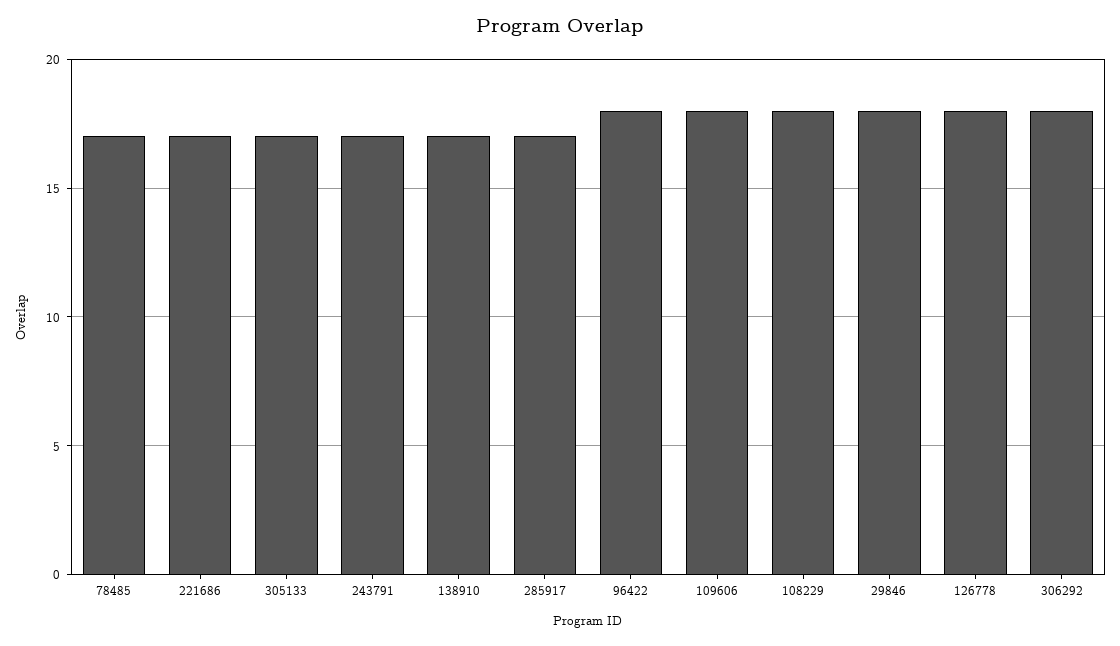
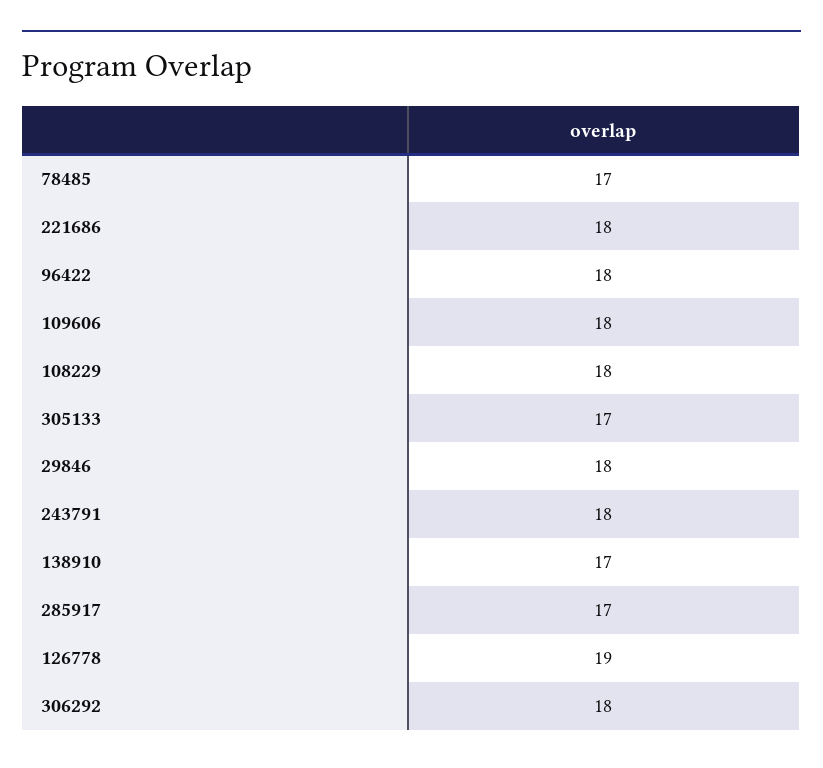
221686: 17 -> 18
243791: 17 -> 18
126778: 18 -> 19

